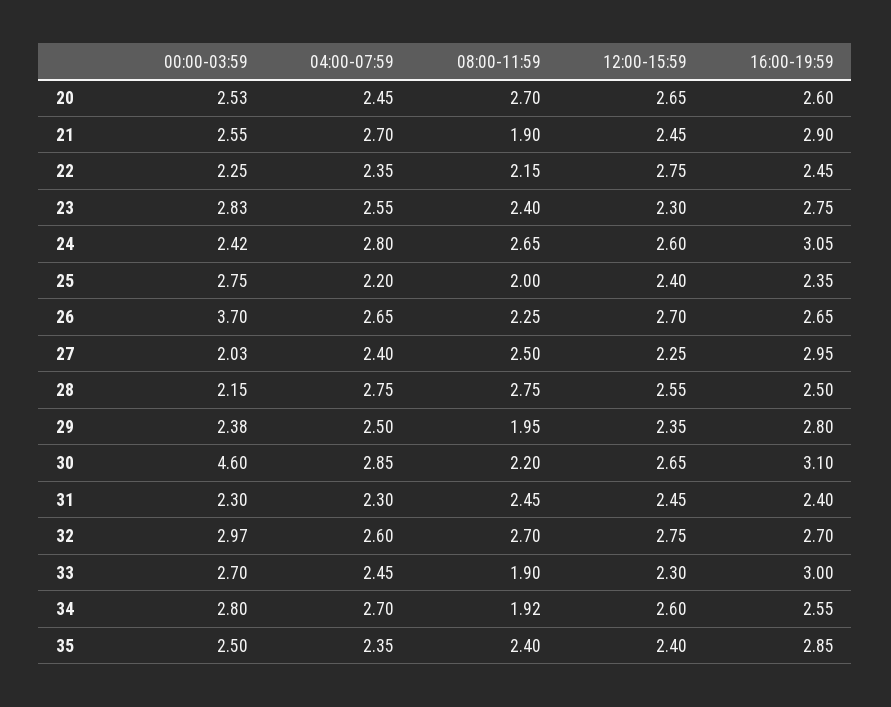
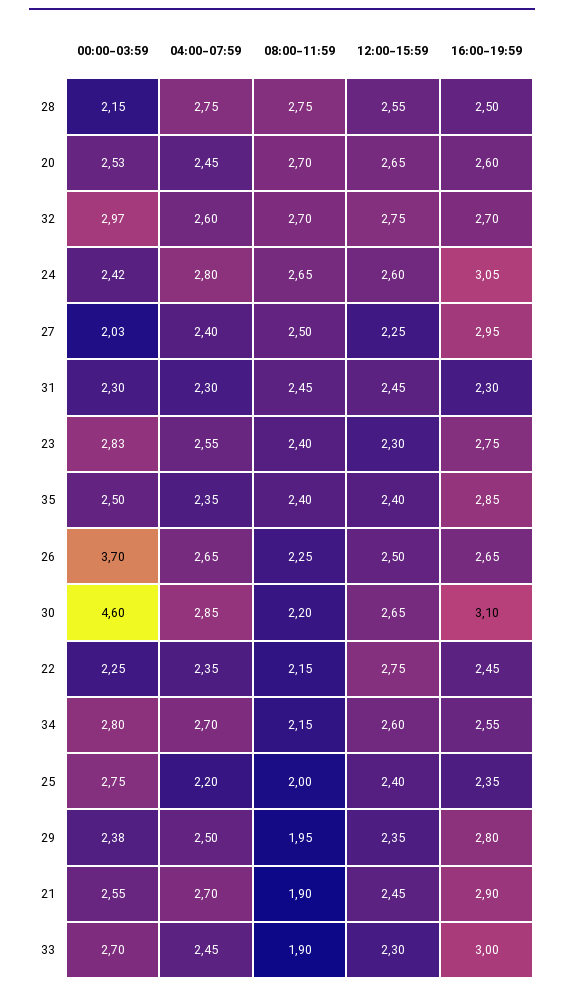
12:00-15:59, 26: 2.7 -> 2.5
16:00-19:59, 31: 2.4 -> 2.3
08:00-11:59, 34: 1.92 -> 2.15

